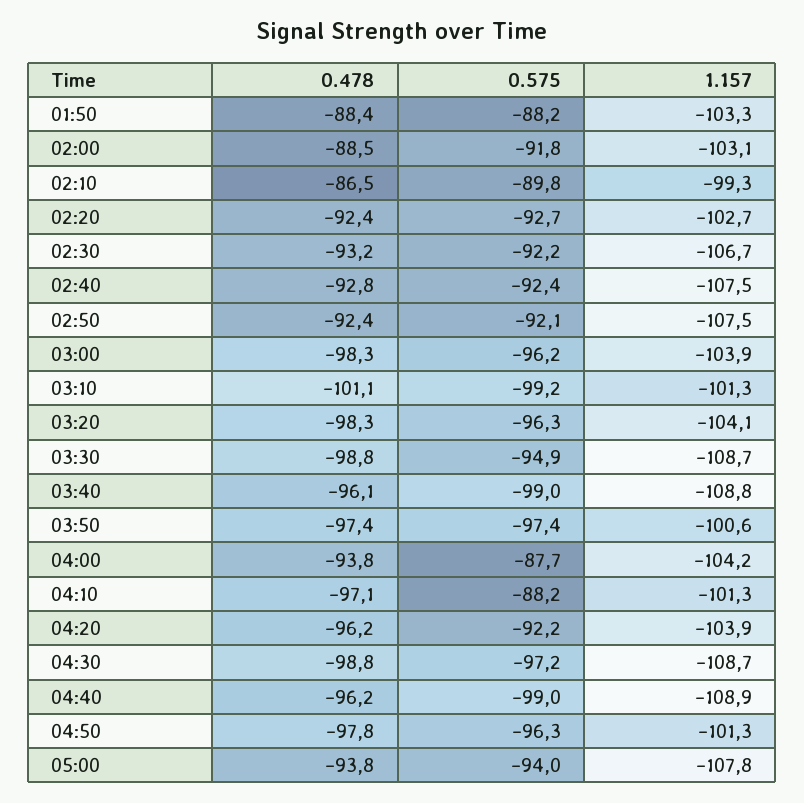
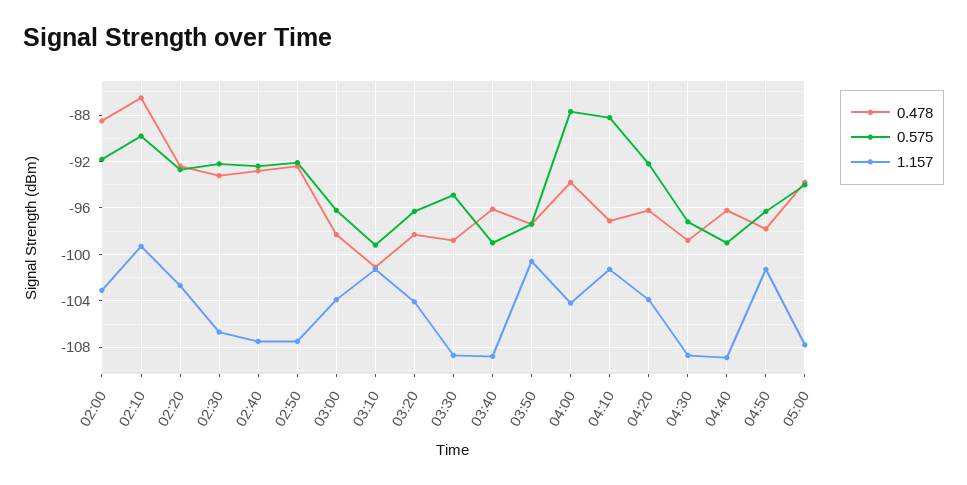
0.478, 01:50: -88.4 -> none
0.575, 01:50: -88.2 -> none
1.157, 01:50: -103.3 -> none

